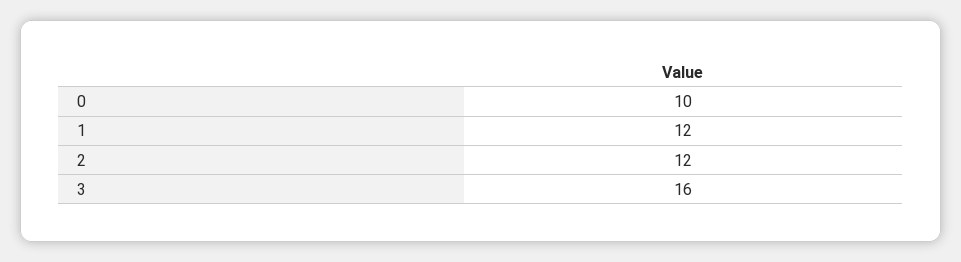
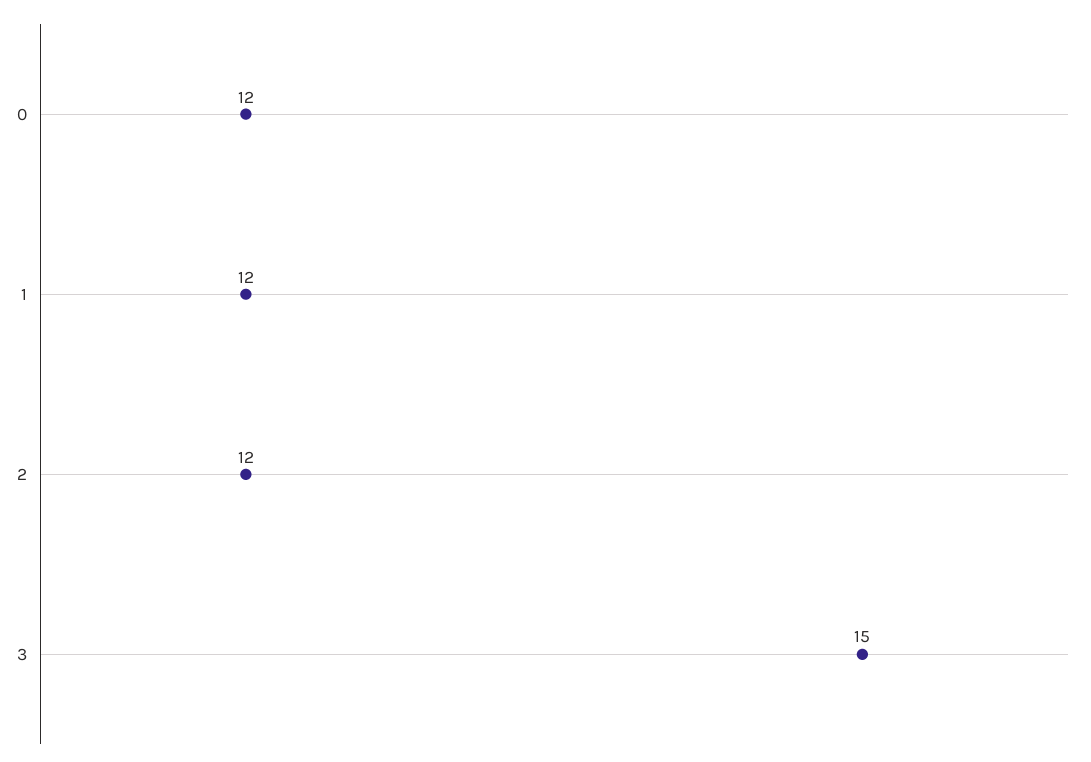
0: 10 -> 12
3: 16 -> 15

